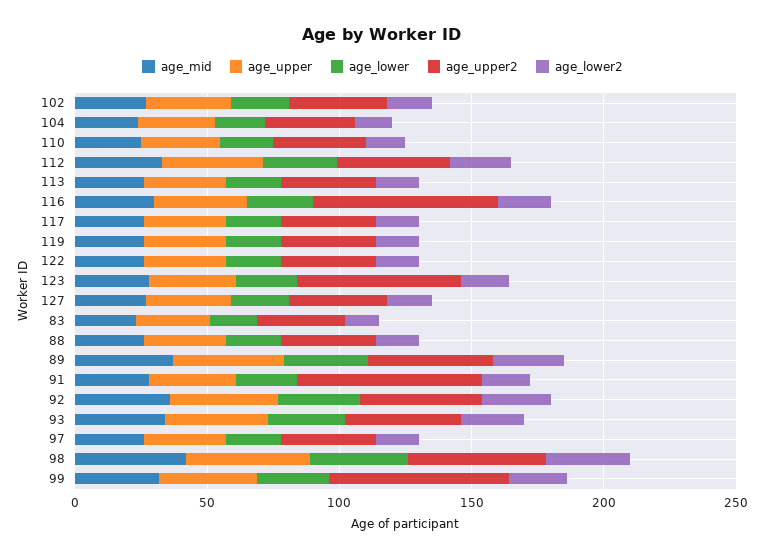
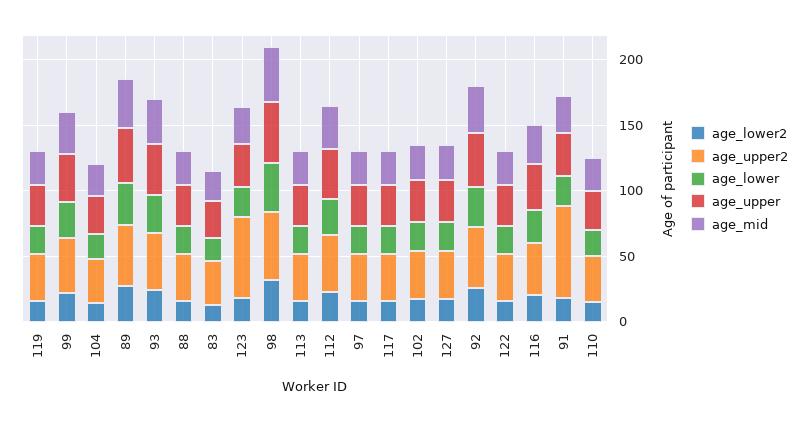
age_upper2, 116: 70 -> 40
age_upper2, 99: 70 -> 40

